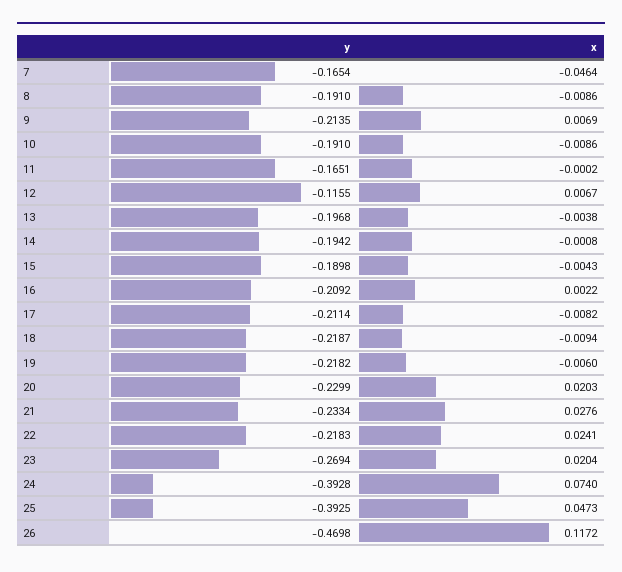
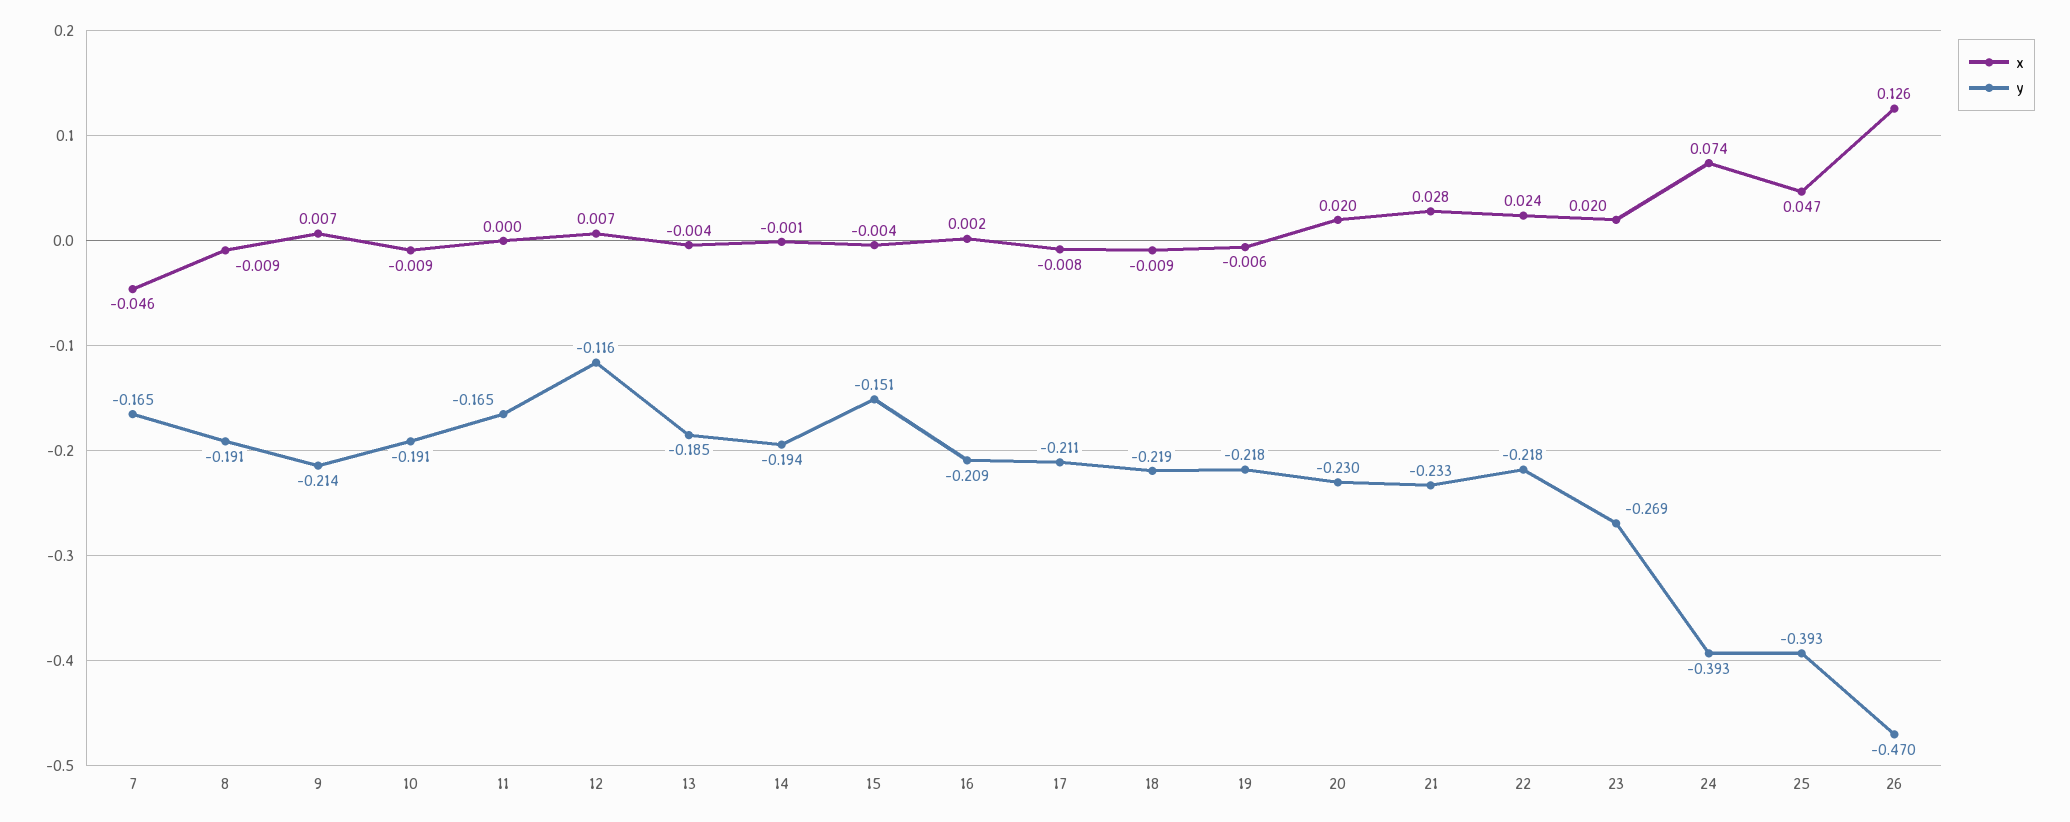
y, 13: -0.1968 -> -0.185
y, 15: -0.1898 -> -0.151
x, 26: 0.1172 -> 0.126

